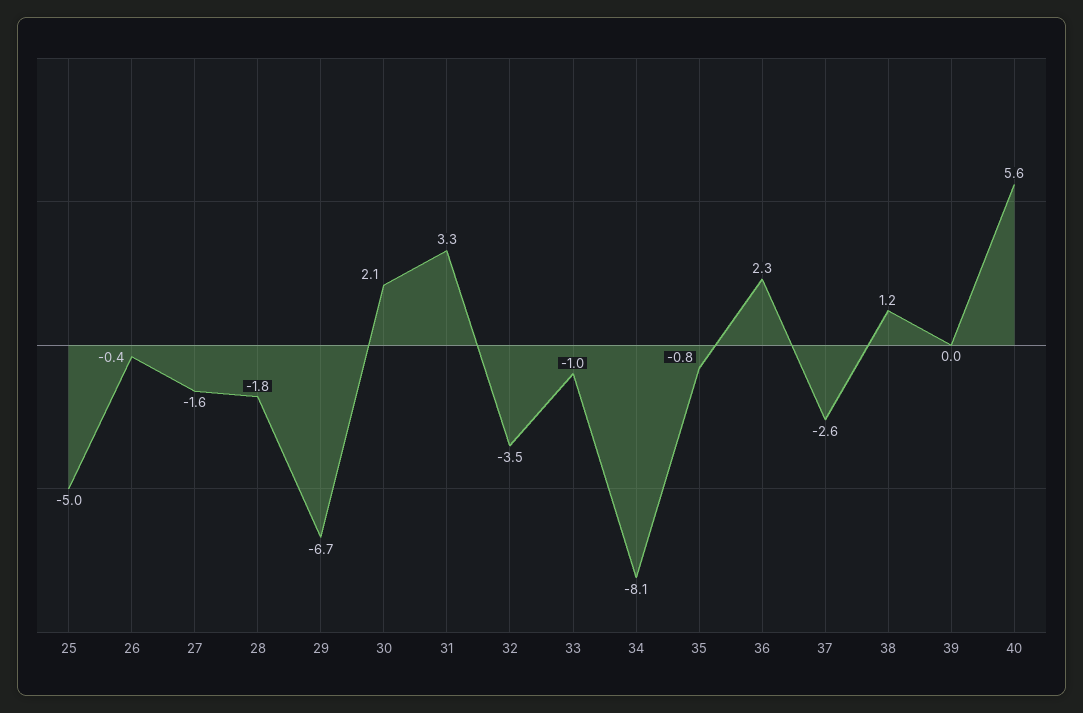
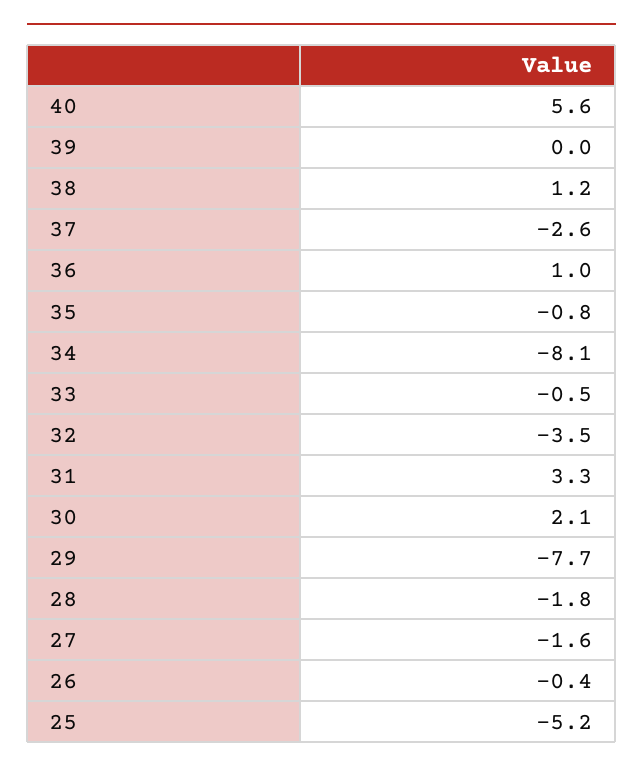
25: -5 -> -5.2
29: -6.7 -> -7.7
33: -1 -> -0.5
36: 2.3 -> 1

